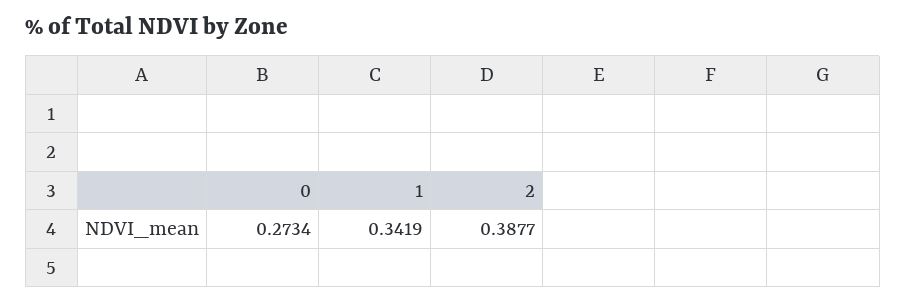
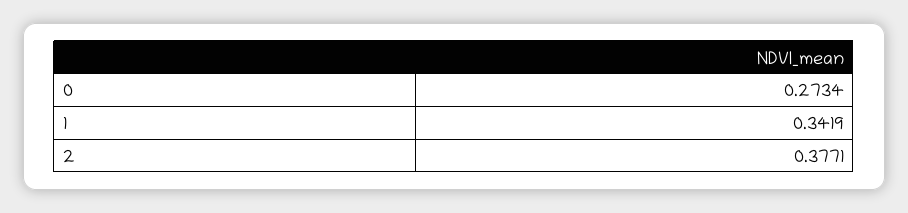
2: 0.3877 -> 0.3771

